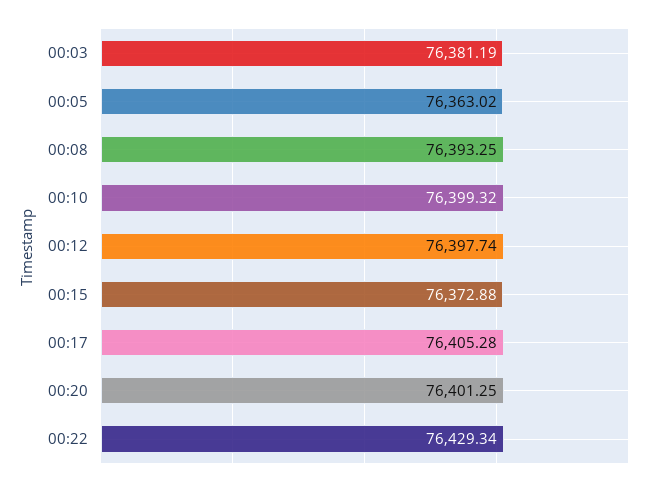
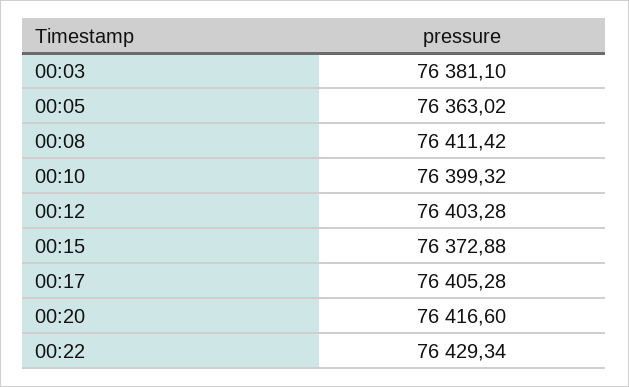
00:03: 76381.19 -> 76381.1
00:08: 76393.25 -> 76411.42
00:12: 76397.74 -> 76403.28
00:20: 76401.25 -> 76416.6

